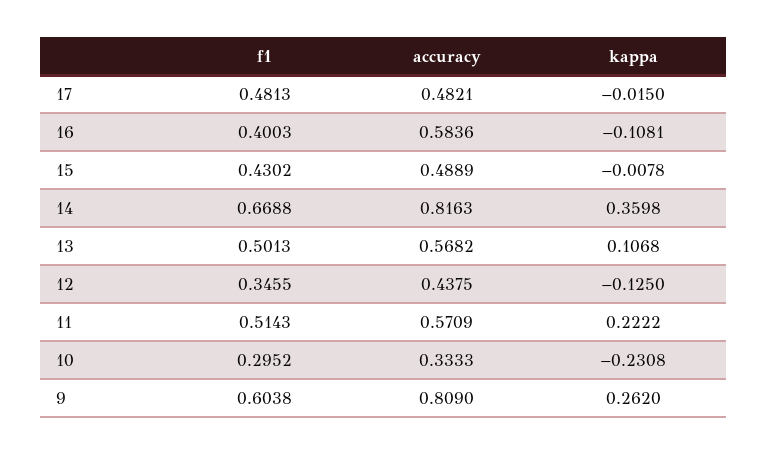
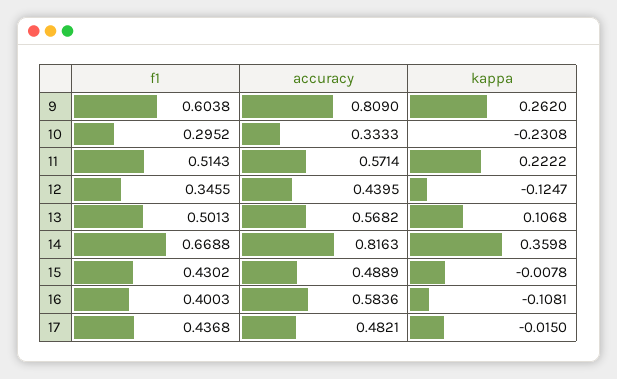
f1, 17: 0.4813 -> 0.4368
accuracy, 12: 0.4375 -> 0.4395
kappa, 12: -0.125 -> -0.1247
accuracy, 11: 0.5709 -> 0.5714

